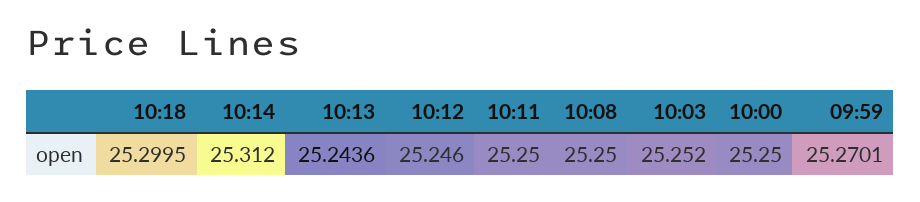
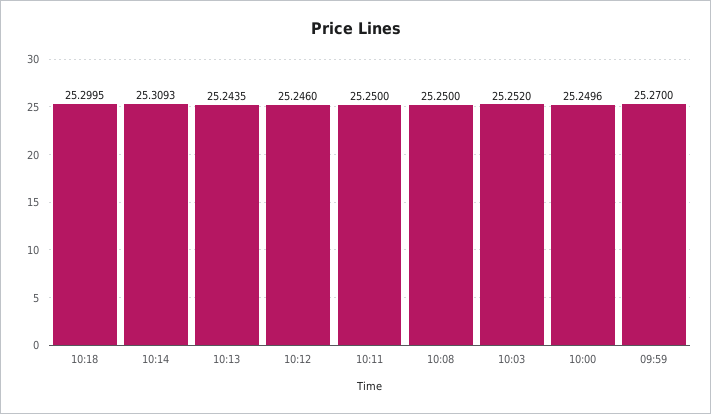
10:14: 25.312 -> 25.3093
10:13: 25.2436 -> 25.2435
10:00: 25.25 -> 25.2496
09:59: 25.2701 -> 25.27

